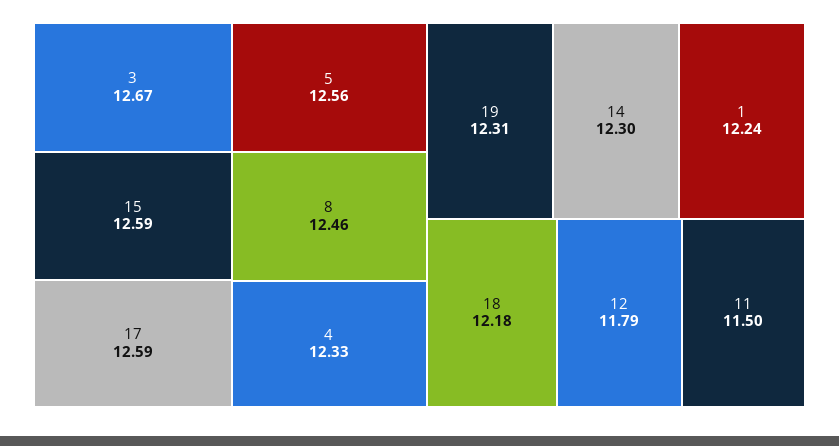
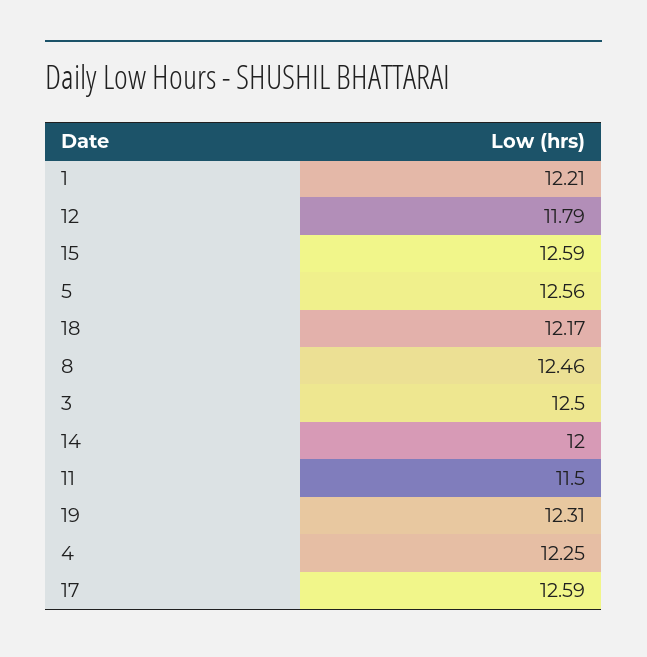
3: 12.67 -> 12.5
4: 12.33 -> 12.25
14: 12.3 -> 12
1: 12.24 -> 12.21
18: 12.18 -> 12.17

